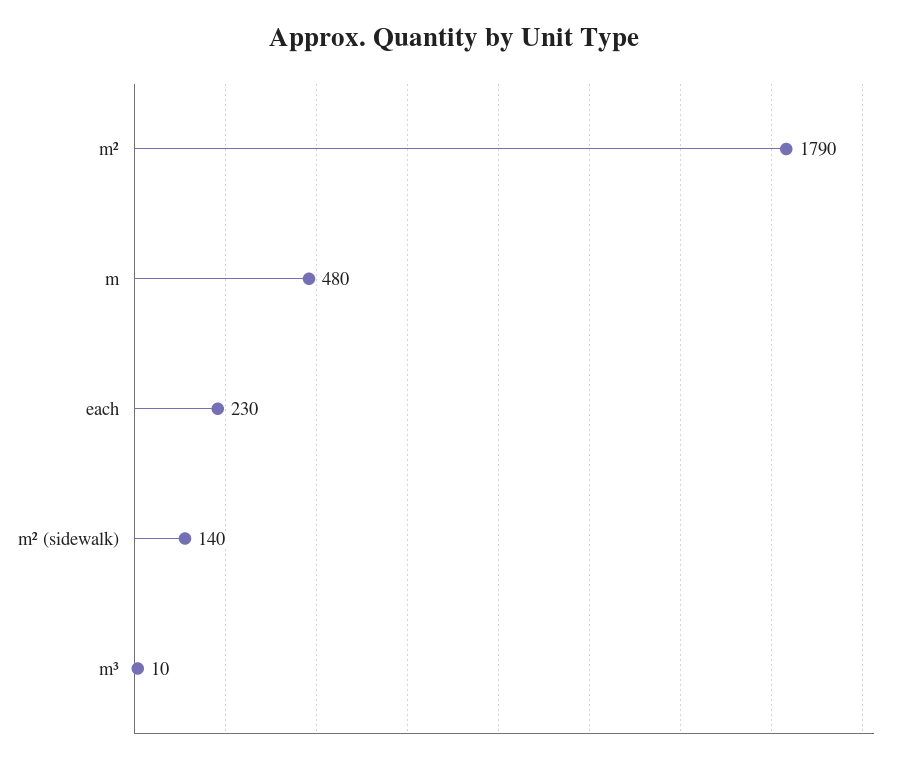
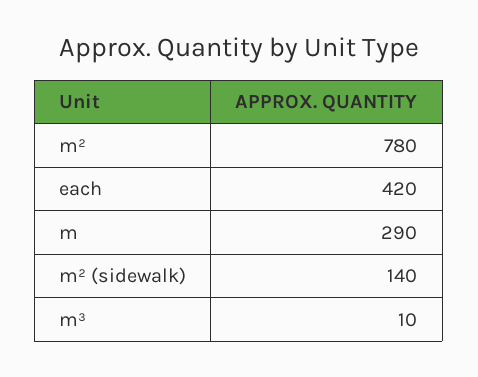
m²: 1790 -> 780
m: 480 -> 290
each: 230 -> 420

